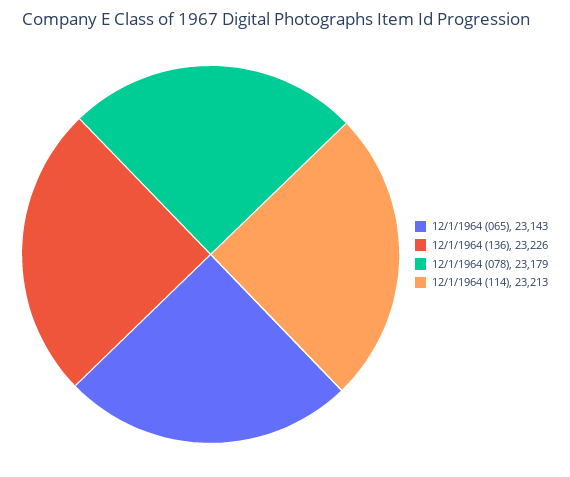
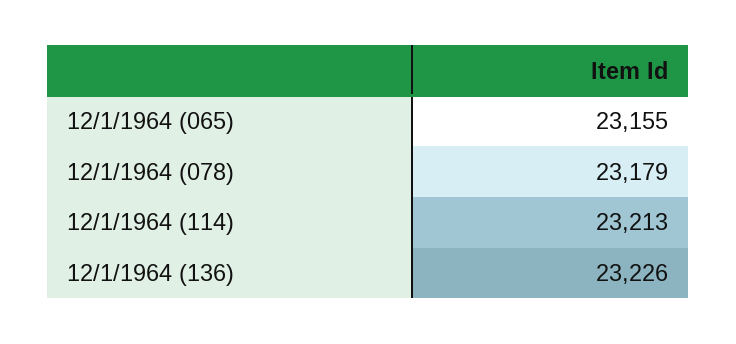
12/1/1964 (065): 23143 -> 23155

